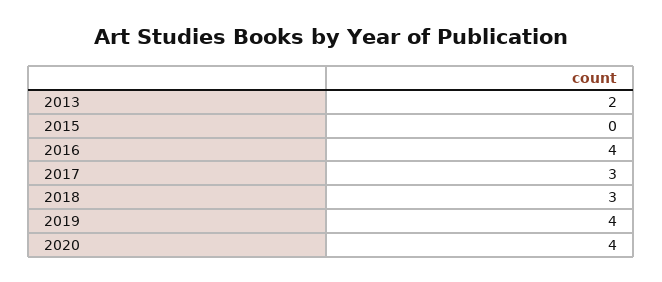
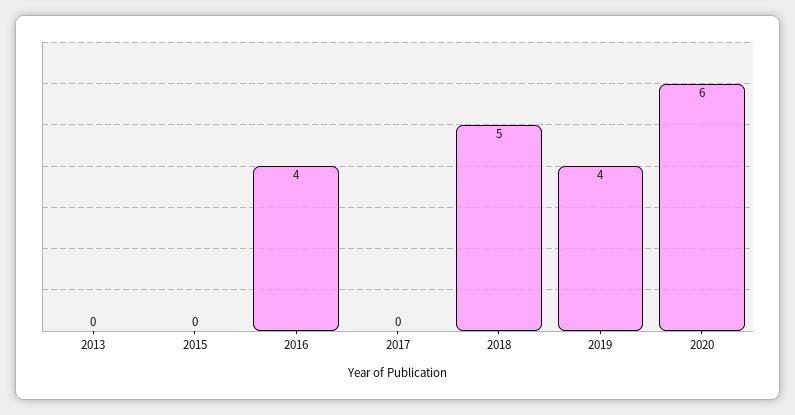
2013: 2 -> 0
2017: 3 -> 0
2018: 3 -> 5
2020: 4 -> 6

